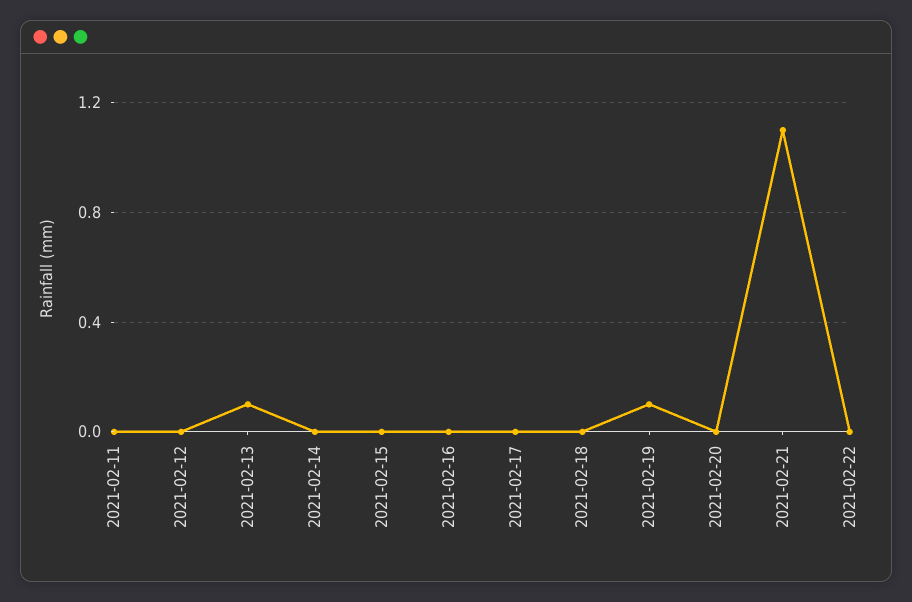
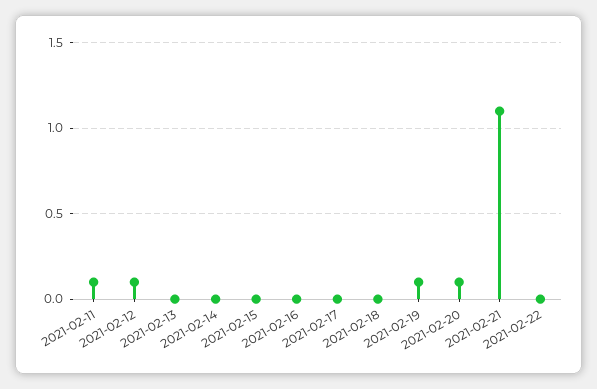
2021-02-11: 0 -> 0.1
2021-02-12: 0 -> 0.1
2021-02-13: 0.1 -> 0
2021-02-20: 0 -> 0.1

